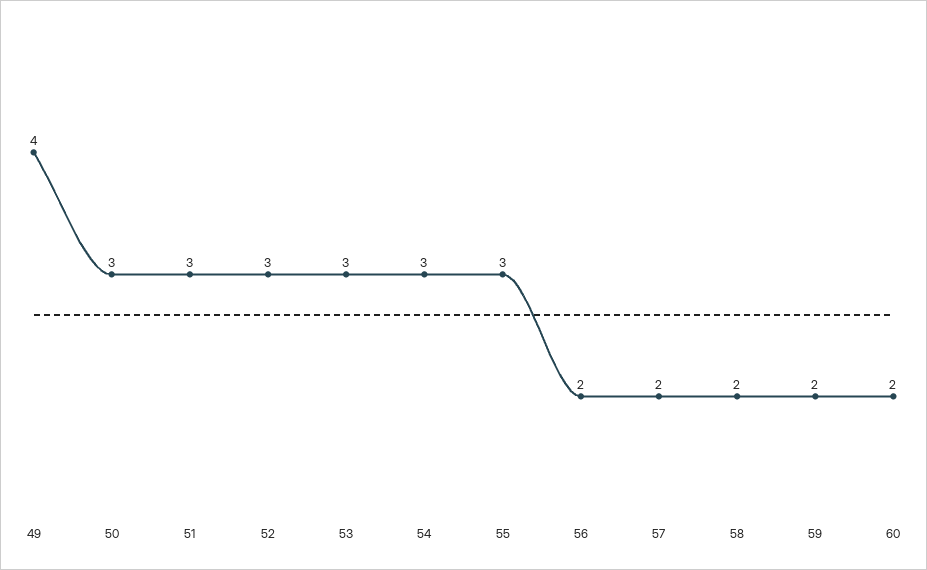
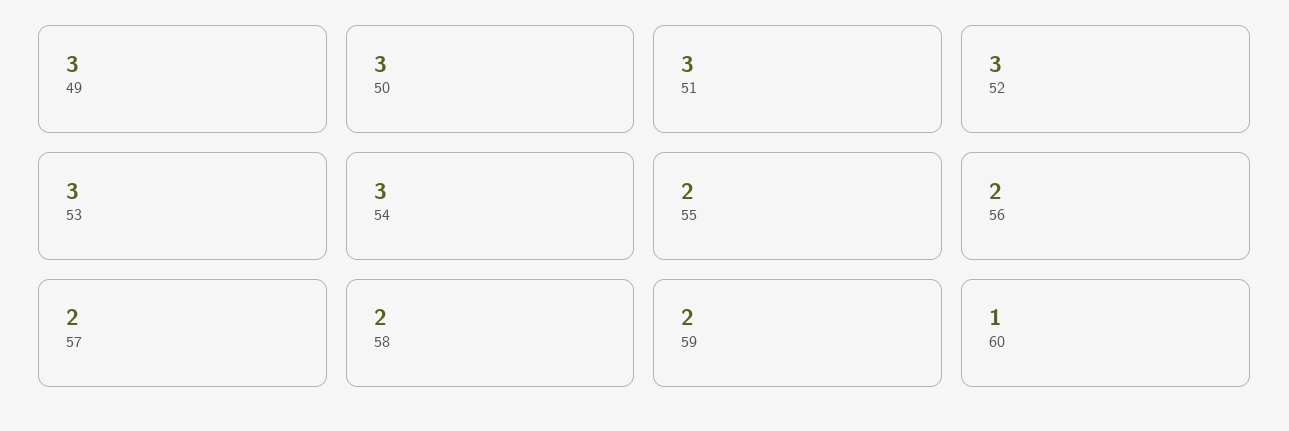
49: 4 -> 3
55: 3 -> 2
60: 2 -> 1

